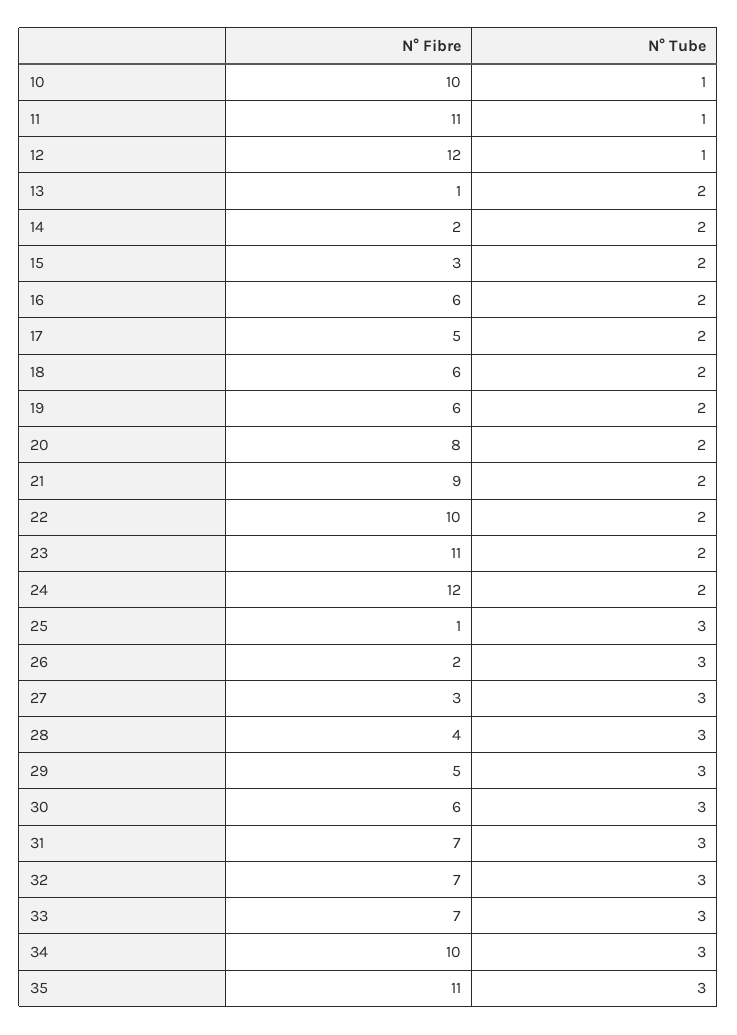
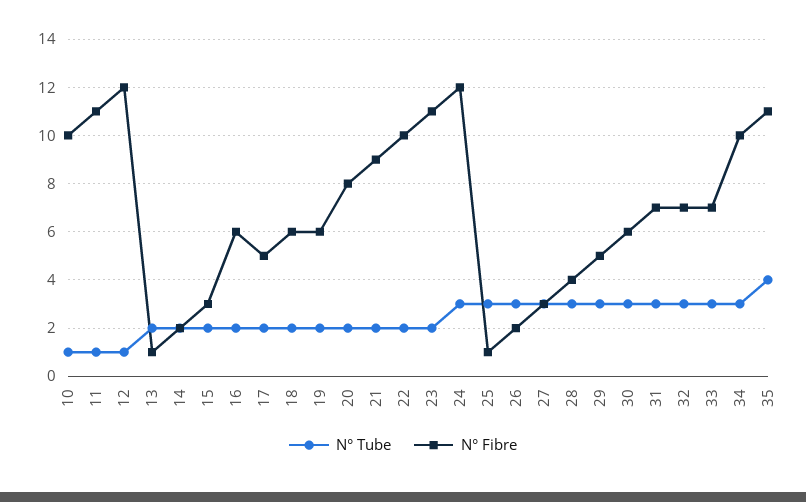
N° Tube, 24: 2 -> 3
N° Tube, 35: 3 -> 4

